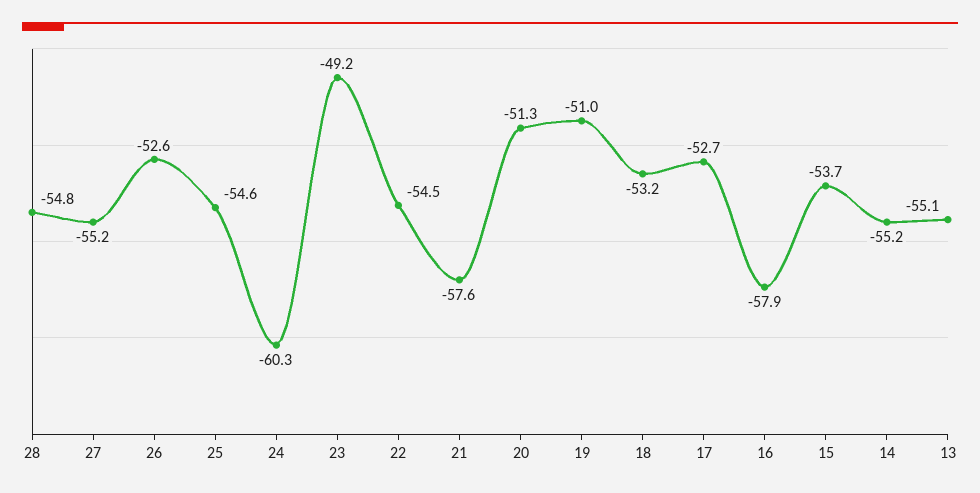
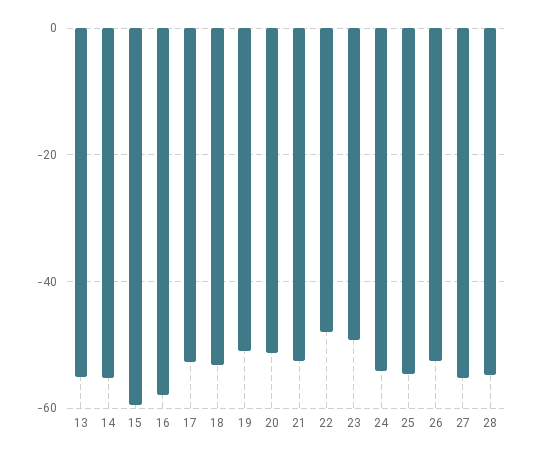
24: -60.3 -> -54
22: -54.5 -> -48
21: -57.6 -> -52
15: -53.7 -> -60

